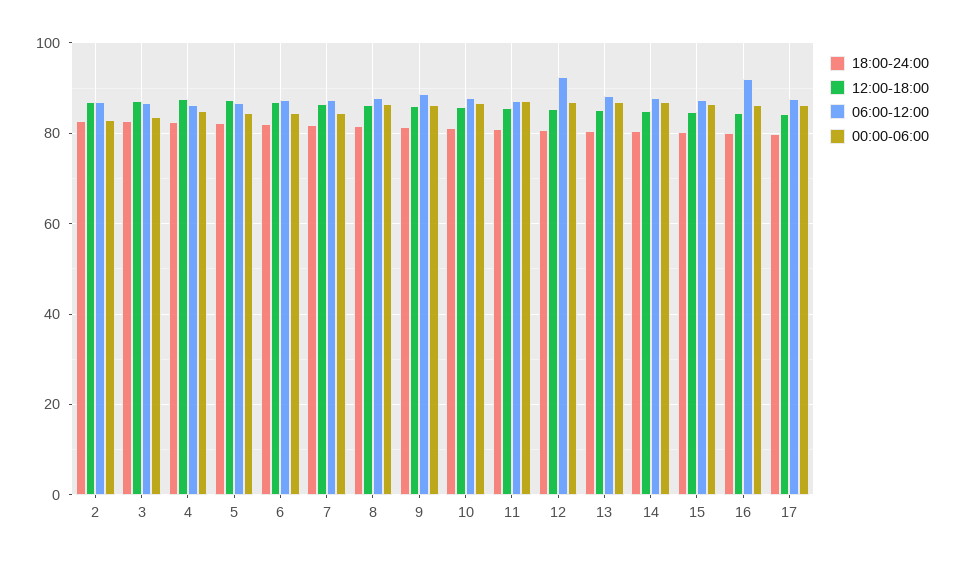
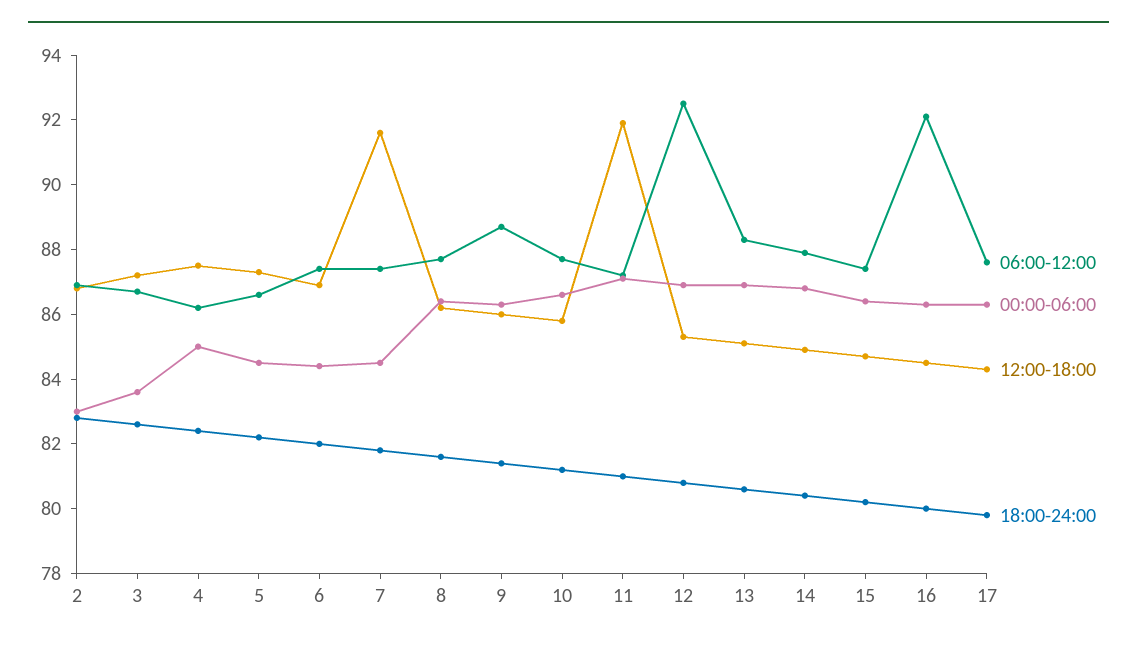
12:00-18:00, 7: 86 -> 91.5
12:00-18:00, 11: 86 -> 92

